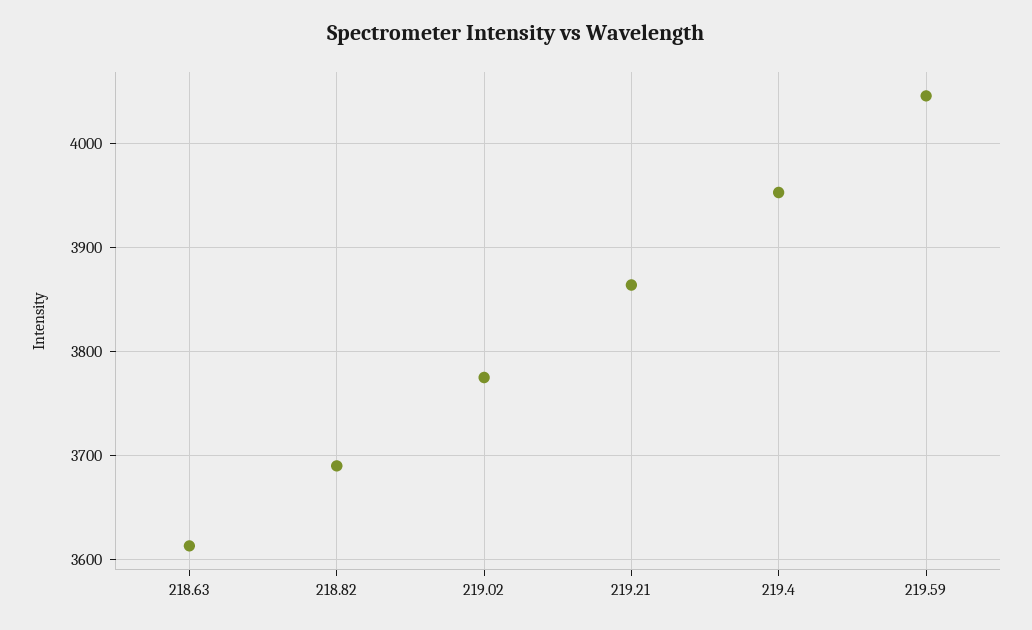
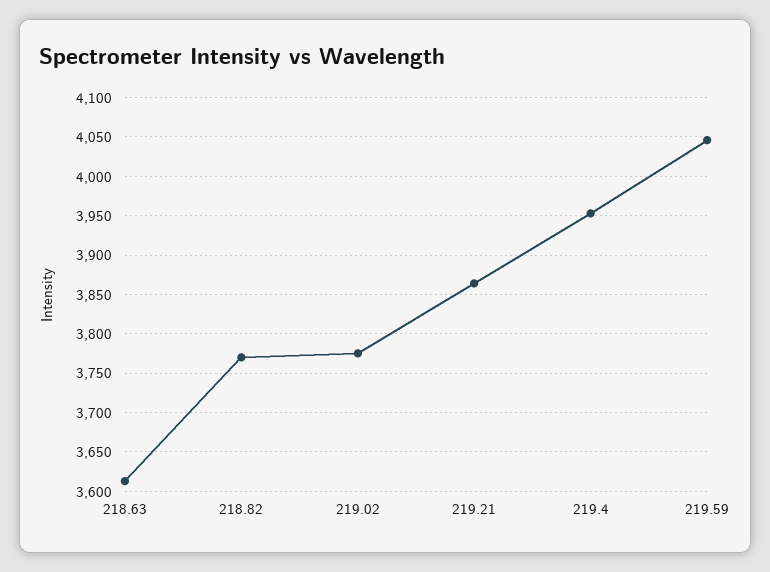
218.82: 3690 -> 3770

